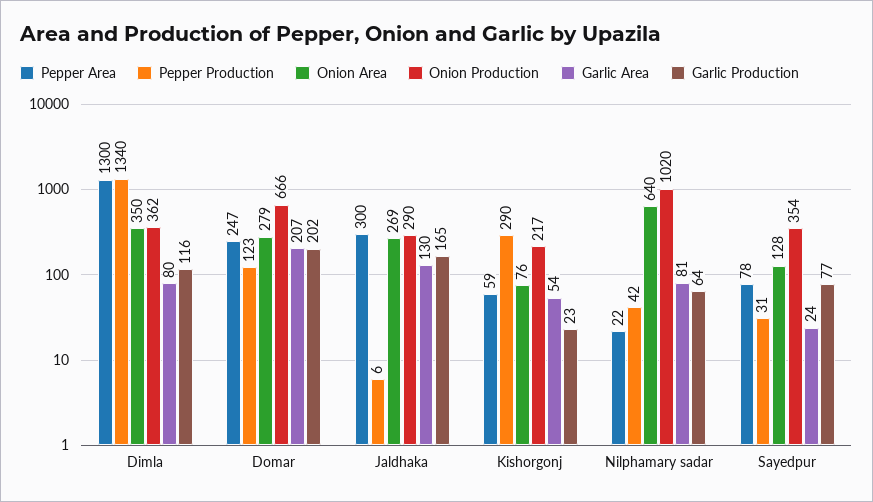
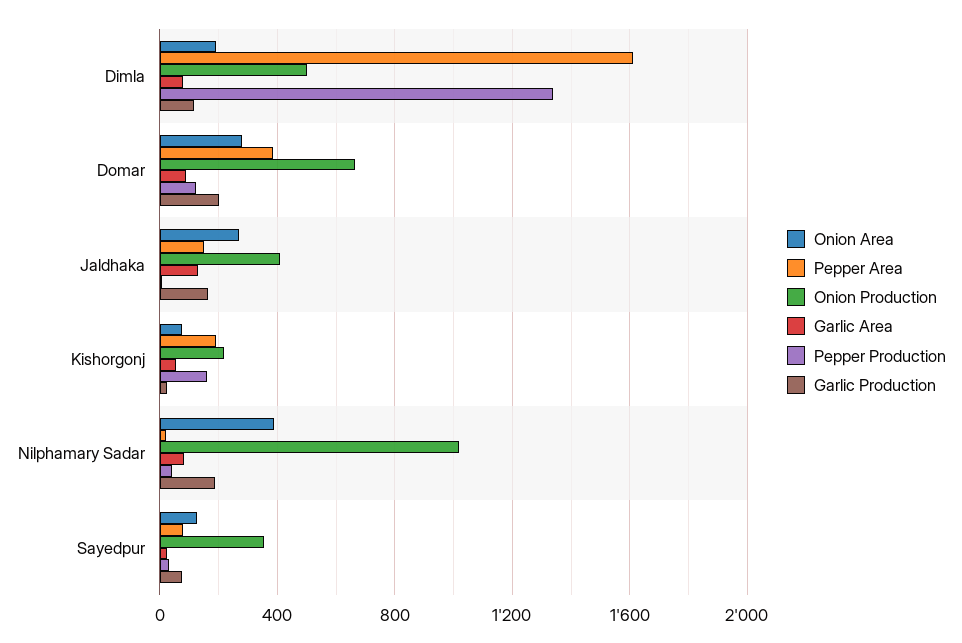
Pepper Area, Dimla: 1300 -> 1600
Onion Area, Dimla: 350 -> 200
Onion Production, Dimla: 362 -> 500
Pepper Area, Domar: 247 -> 400
Garlic Area, Domar: 207 -> 100
Pepper Area, Jaldhaka: 300 -> 150
Onion Production, Jaldhaka: 290 -> 400
Pepper Area, Kishorgonj: 59 -> 200
Pepper Production, Kishorgonj: 290 -> 150
Onion Area, Nilphamary sadar: 640 -> 400
Garlic Production, Nilphamary sadar: 64 -> 200

